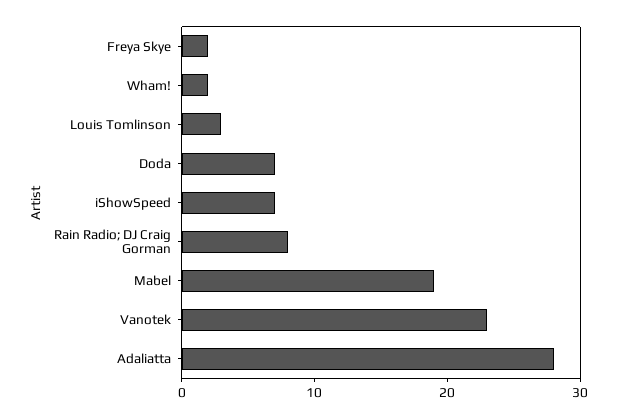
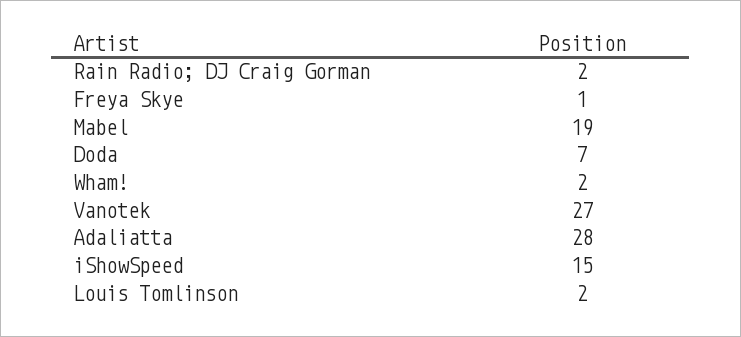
Freya Skye: 2 -> 1
Louis Tomlinson: 3 -> 2
iShowSpeed: 7 -> 15
Rain Radio; DJ Craig Gorman: 8 -> 2
Vanotek: 23 -> 27

